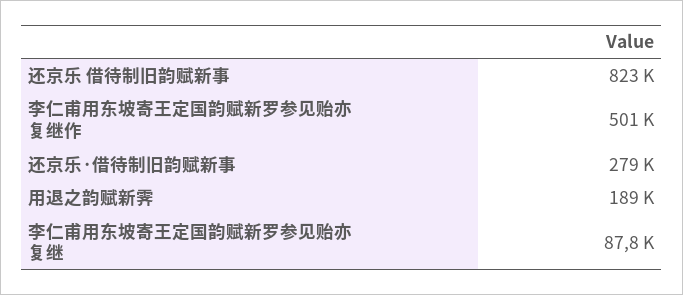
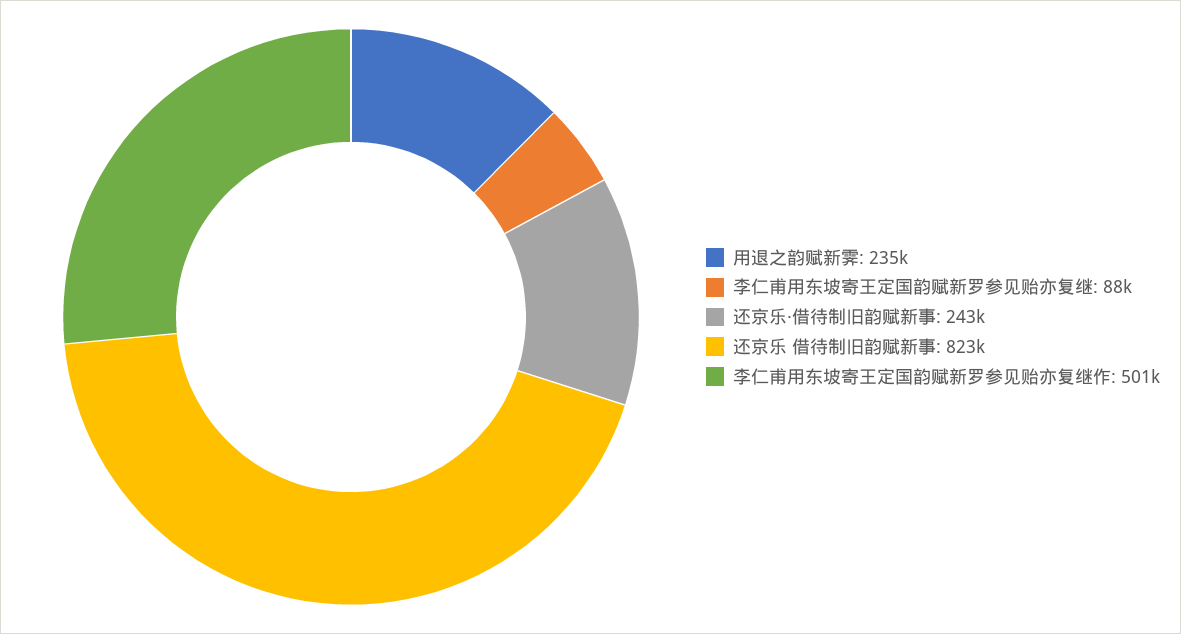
还京乐·借待制旧韵赋新事: 279000 -> 243000
用退之韵赋新霁: 189000 -> 235000

